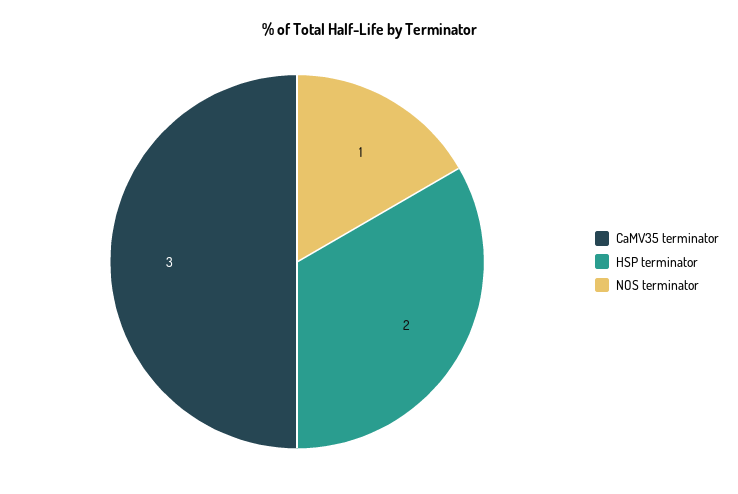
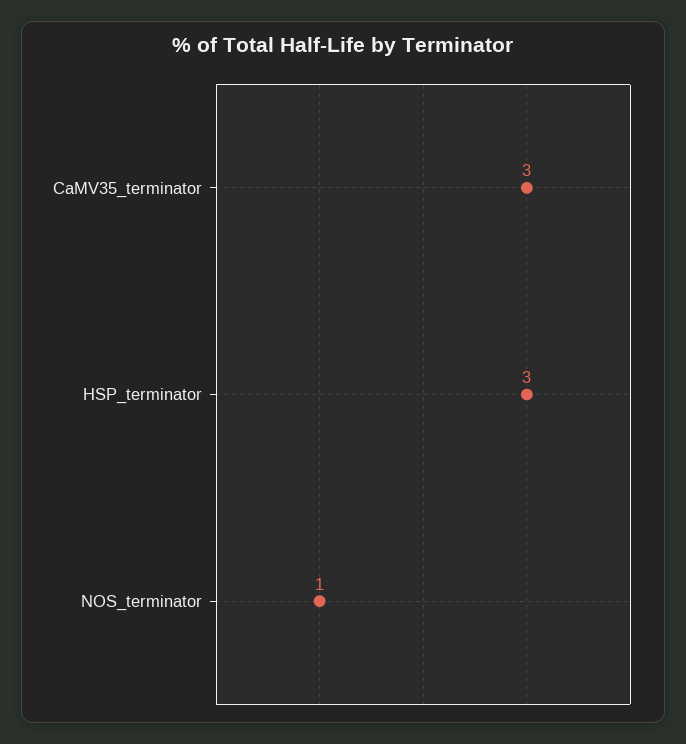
HSP terminator: 2 -> 3

